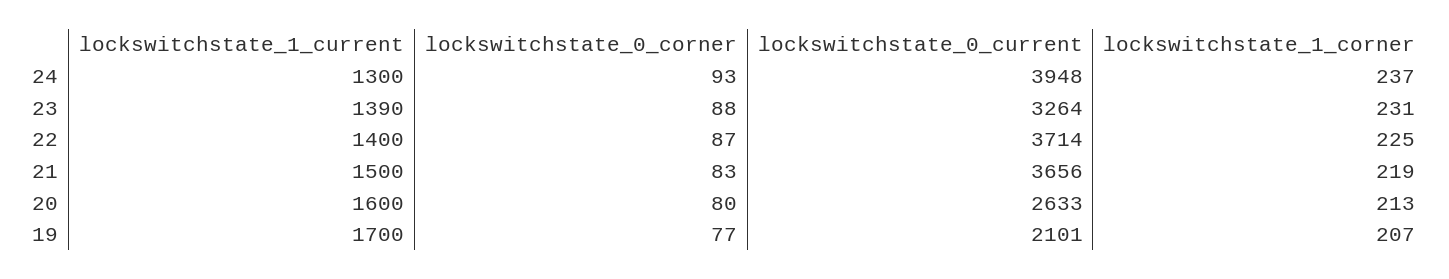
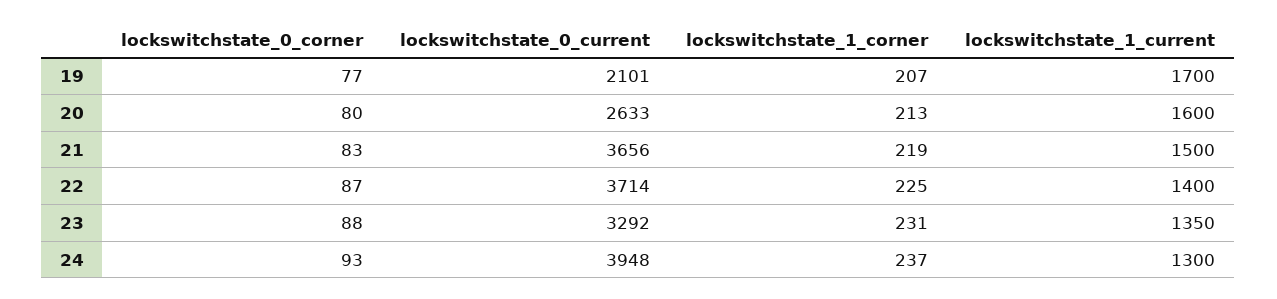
lockswitchstate_1_current, 23: 1390 -> 1350
lockswitchstate_0_current, 23: 3264 -> 3292

